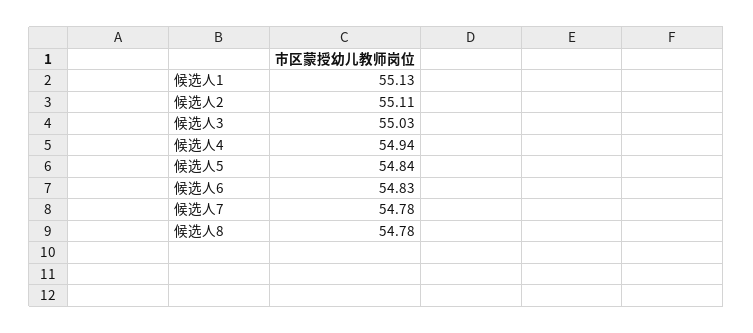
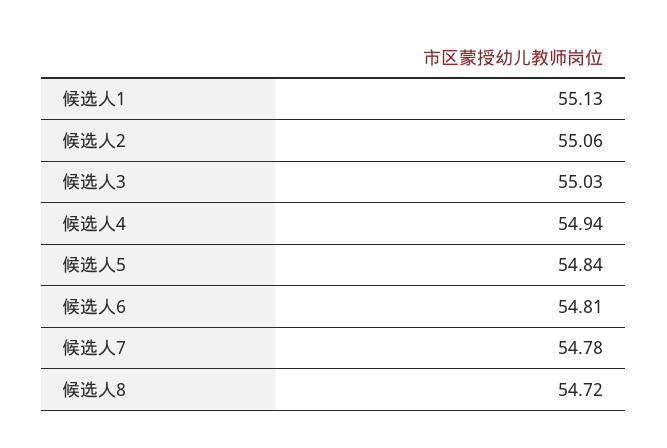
候选人2: 55.11 -> 55.06
候选人6: 54.83 -> 54.81
候选人8: 54.78 -> 54.72

